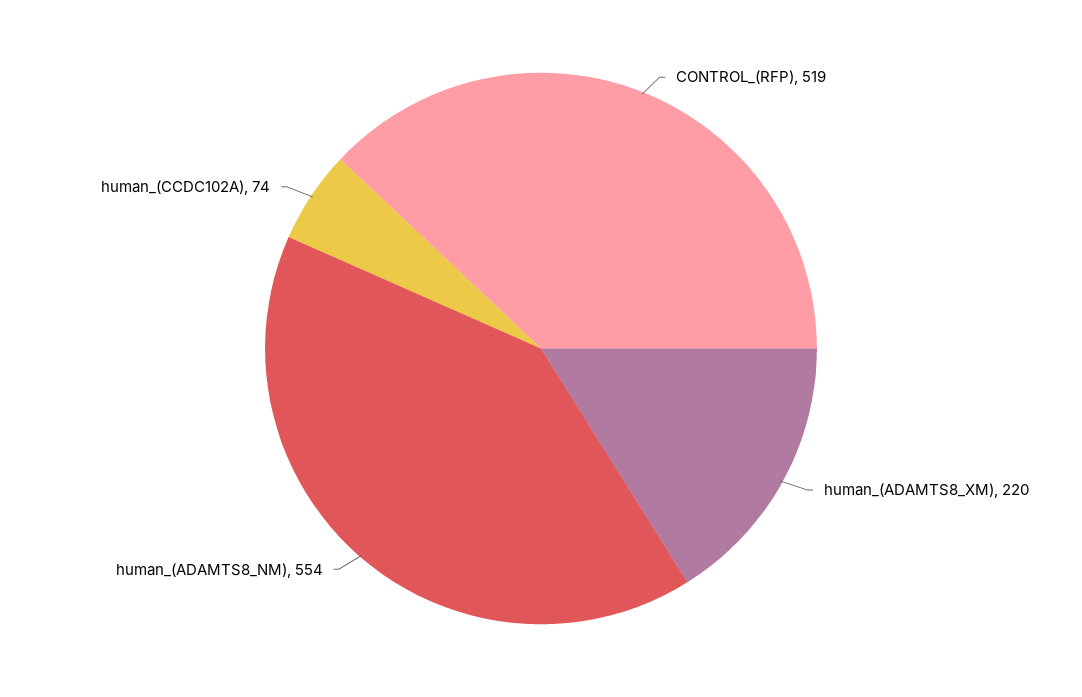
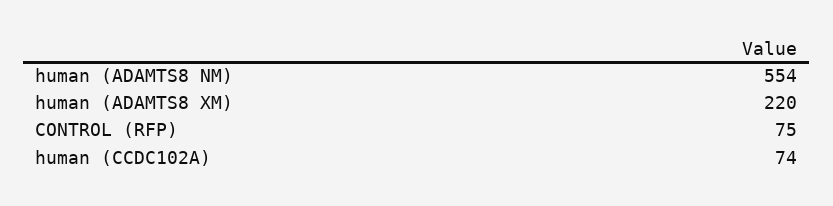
CONTROL_(RFP): 519 -> 75

